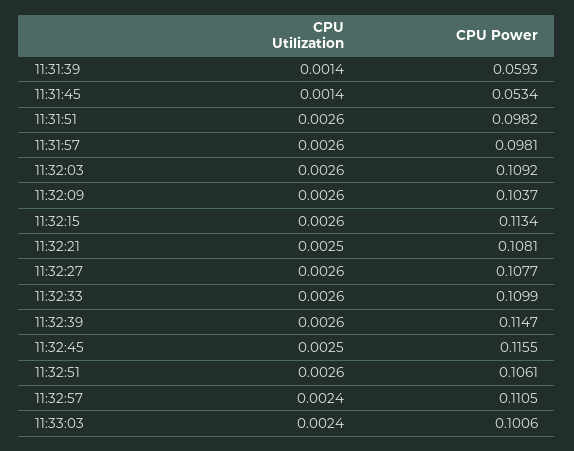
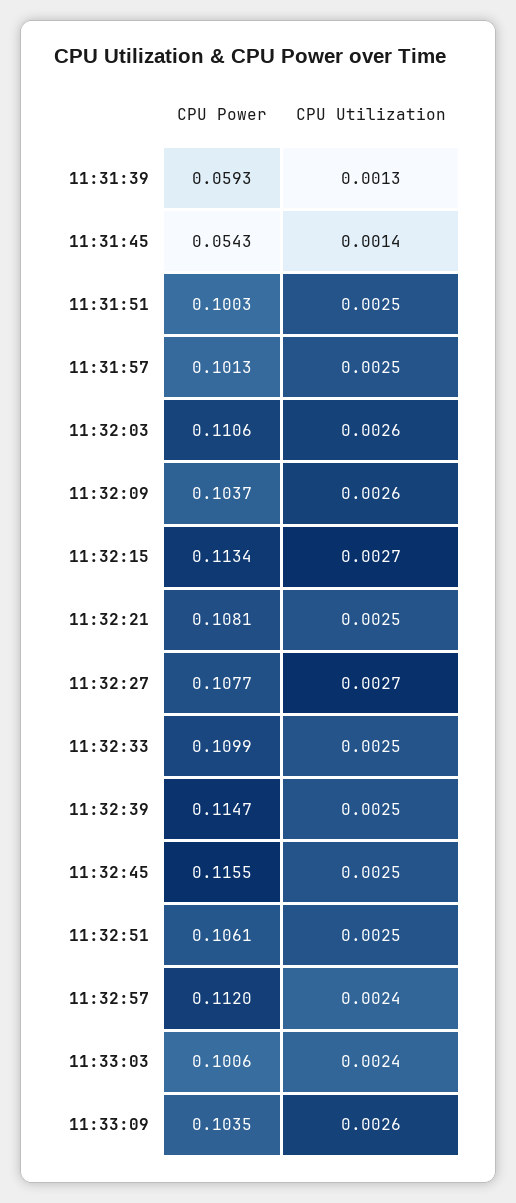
CPU Utilization, 11:31:39: 0.0014 -> 0.0013
CPU Power, 11:31:45: 0.0534 -> 0.0543
CPU Utilization, 11:31:51: 0.0026 -> 0.0025
CPU Power, 11:31:51: 0.0982 -> 0.1003
CPU Utilization, 11:31:57: 0.0026 -> 0.0025
CPU Power, 11:31:57: 0.0981 -> 0.1013
CPU Power, 11:32:03: 0.1092 -> 0.1106
CPU Utilization, 11:32:15: 0.0026 -> 0.0027
CPU Utilization, 11:32:27: 0.0026 -> 0.0027
CPU Utilization, 11:32:33: 0.0026 -> 0.0025
CPU Utilization, 11:32:39: 0.0026 -> 0.0025
CPU Utilization, 11:32:51: 0.0026 -> 0.0025
CPU Power, 11:32:57: 0.1105 -> 0.112
CPU Power, 11:33:09: none -> 0.1035
CPU Utilization, 11:33:09: none -> 0.0026

